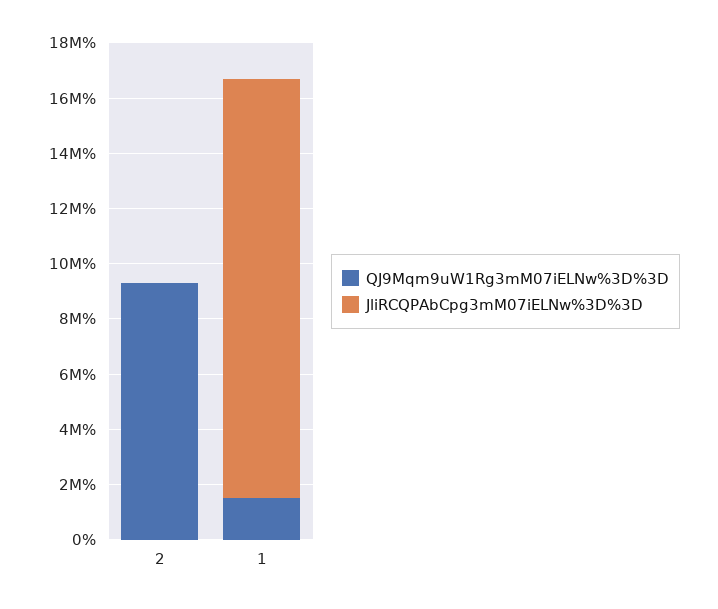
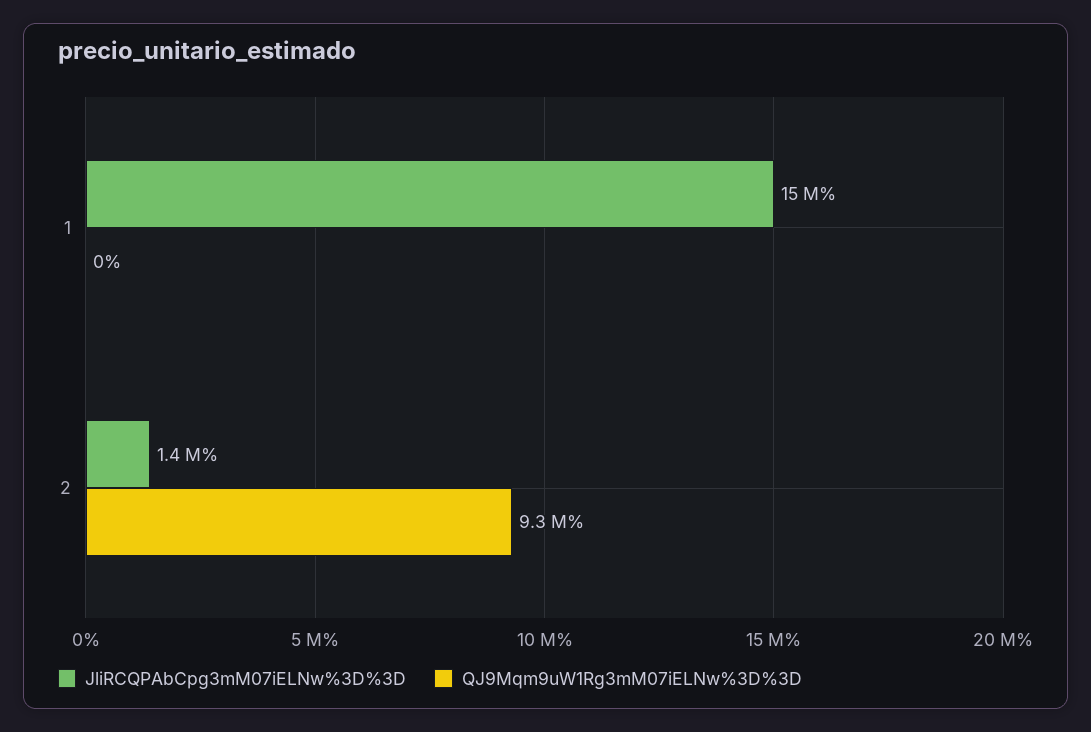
JliRCQPAbCpg3mM07iELNw%3D%3D, 2: 0 -> 1400000
QJ9Mqm9uW1Rg3mM07iELNw%3D%3D, 1: 1500000 -> 0

